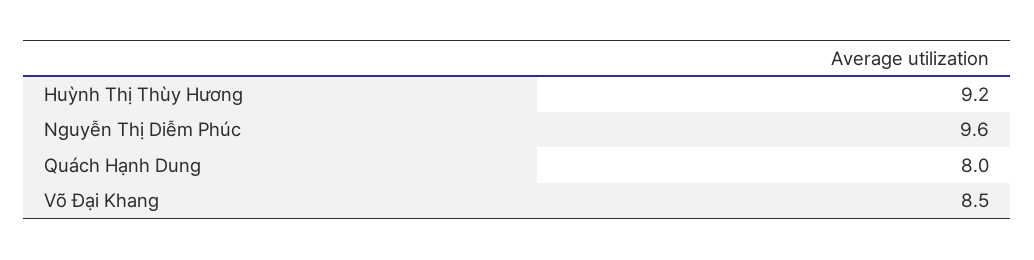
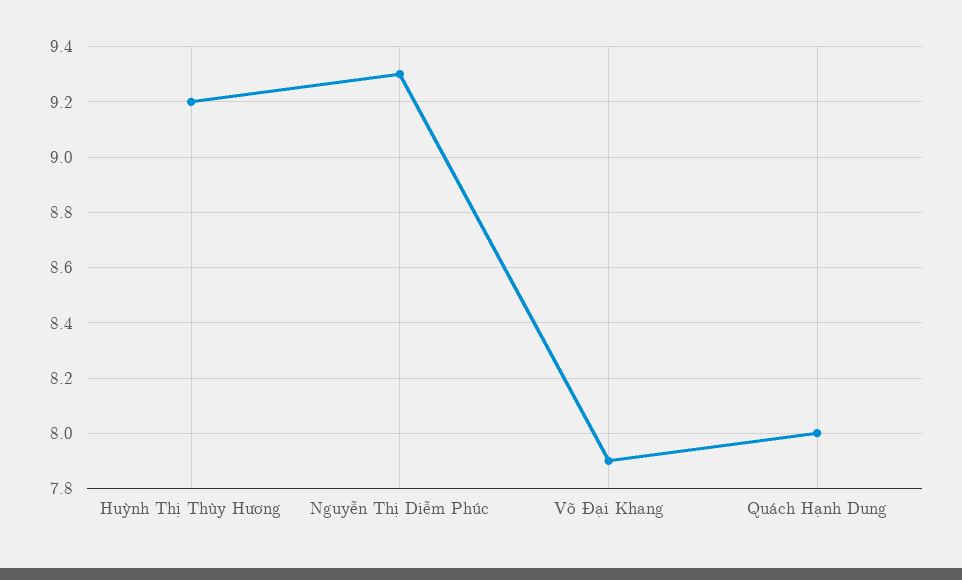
Nguyễn Thị Diễm Phúc: 9.6 -> 9.3
Võ Đại Khang: 8.5 -> 7.9

